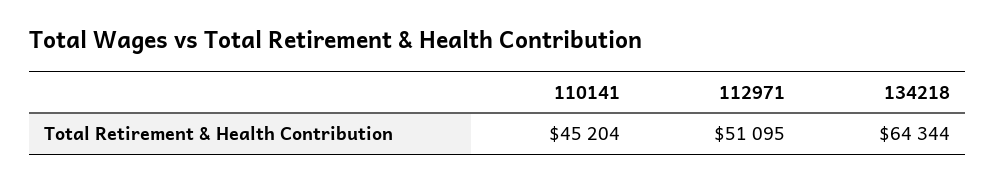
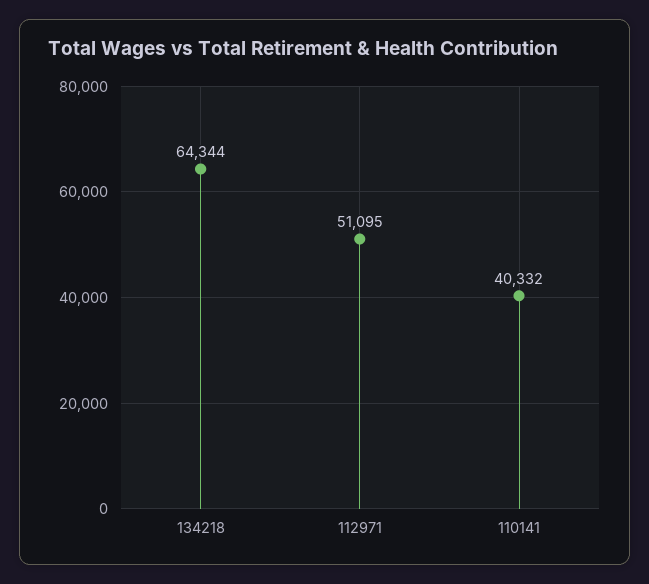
110141: 45204 -> 40332

